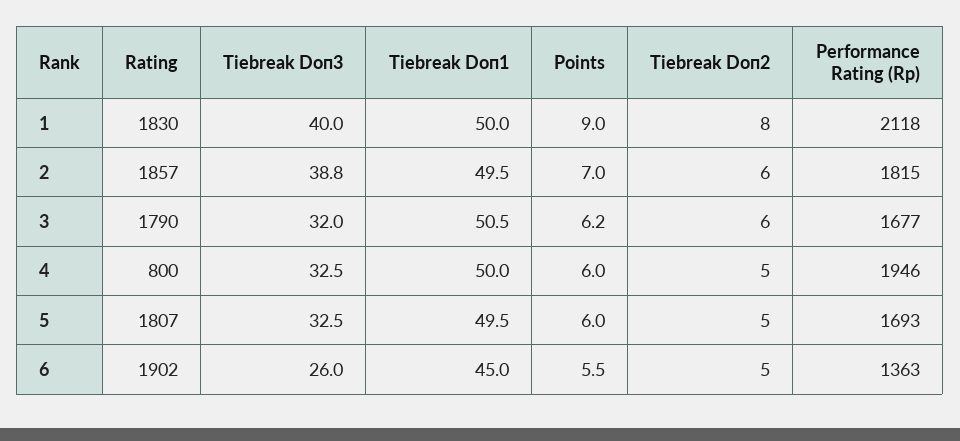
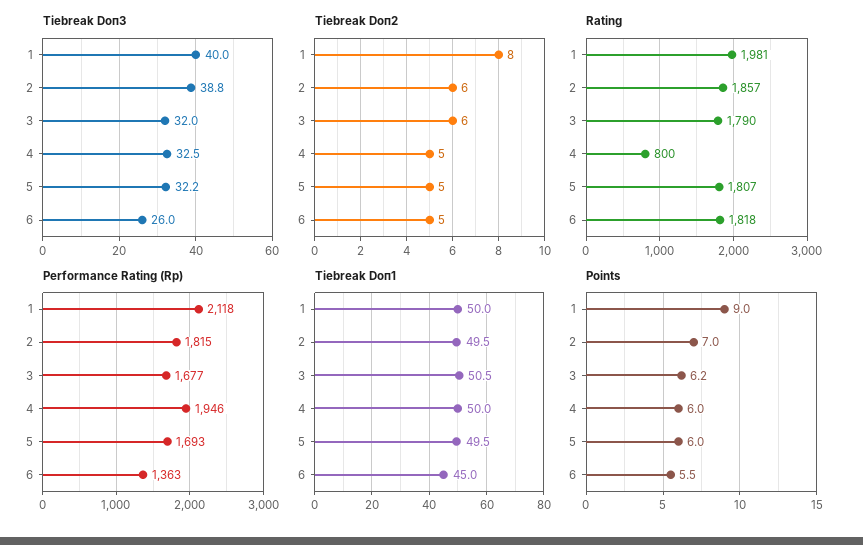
Rating, 1: 1830 -> 1981
Tiebreak Doп3, 5: 32.5 -> 32.2
Rating, 6: 1902 -> 1818

